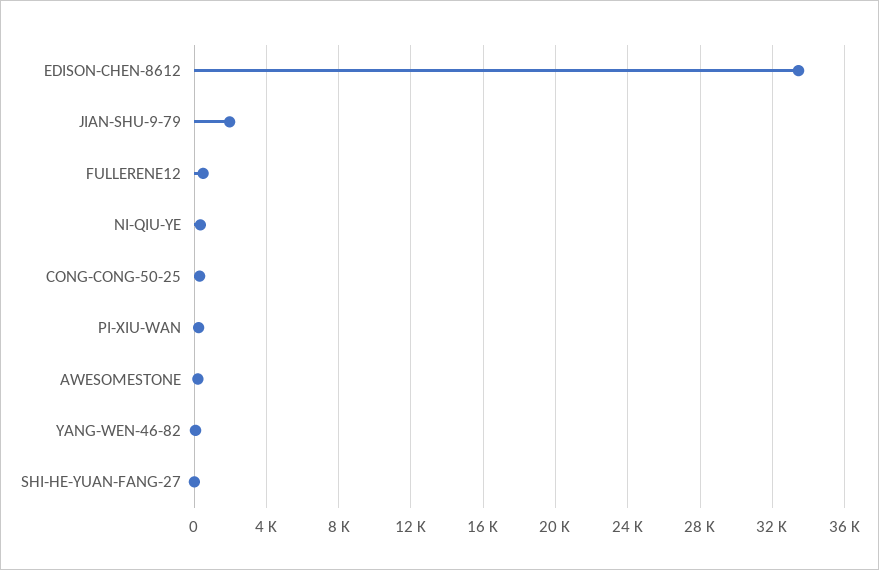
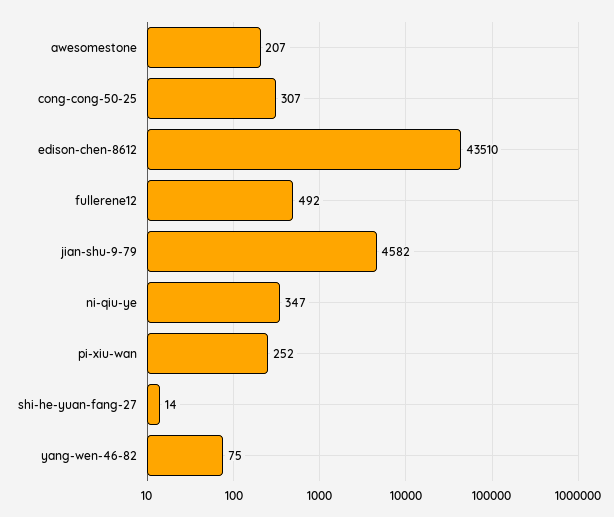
EDISON-CHEN-8612: 33500 -> 43510
JIAN-SHU-9-79: 2000 -> 4582

